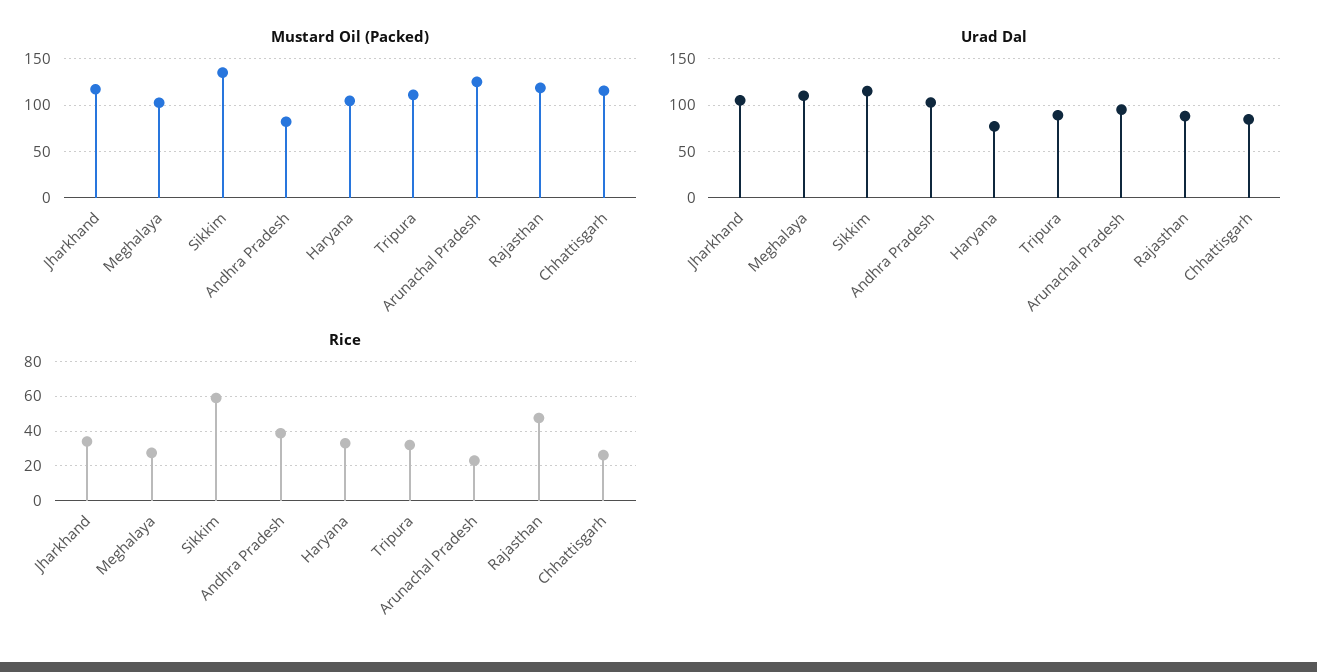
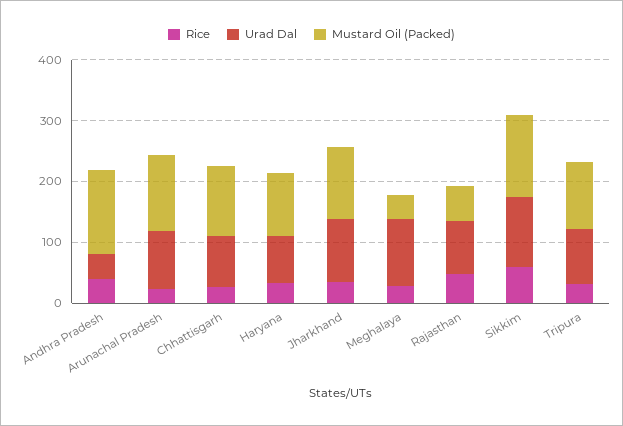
Mustard Oil (Packed), Meghalaya: 100 -> 40
Mustard Oil (Packed), Andhra Pradesh: 80 -> 140
Mustard Oil (Packed), Rajasthan: 120 -> 60
Urad Dal, Andhra Pradesh: 100 -> 40

